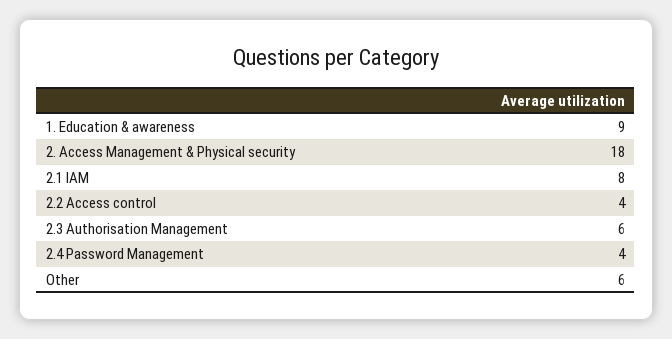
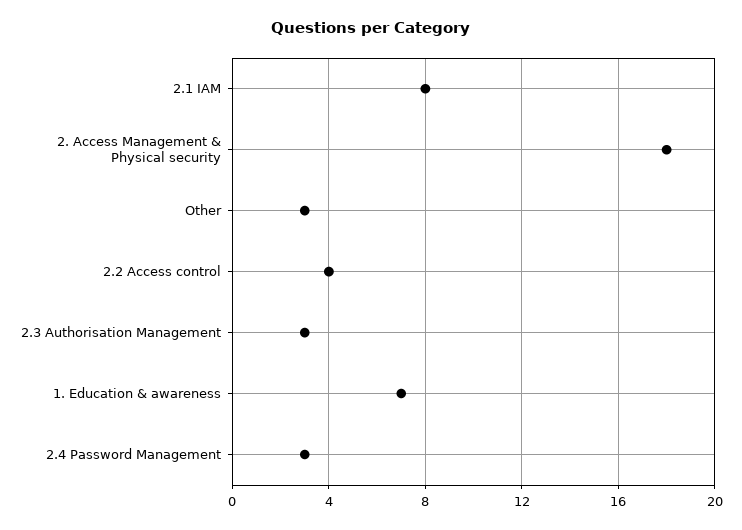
1. Education & awareness: 9 -> 7
2.3 Authorisation Management: 6 -> 3
2.4 Password Management: 4 -> 3
Other: 6 -> 3

